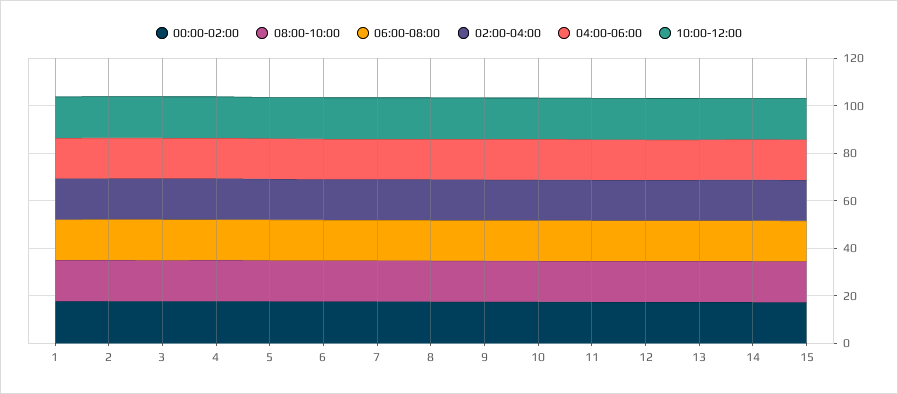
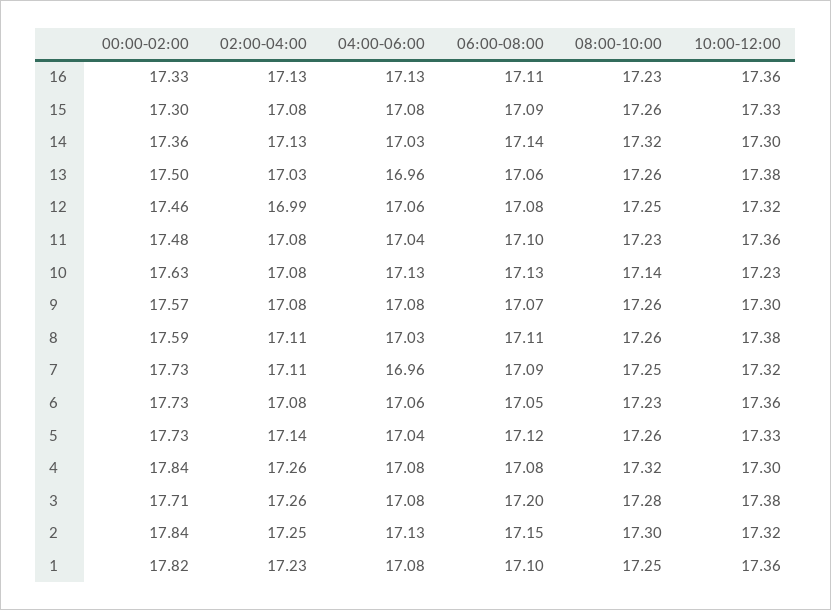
00:00-02:00, 16: none -> 17.33
02:00-04:00, 16: none -> 17.13
04:00-06:00, 16: none -> 17.13
06:00-08:00, 16: none -> 17.11
08:00-10:00, 16: none -> 17.23
10:00-12:00, 16: none -> 17.36

